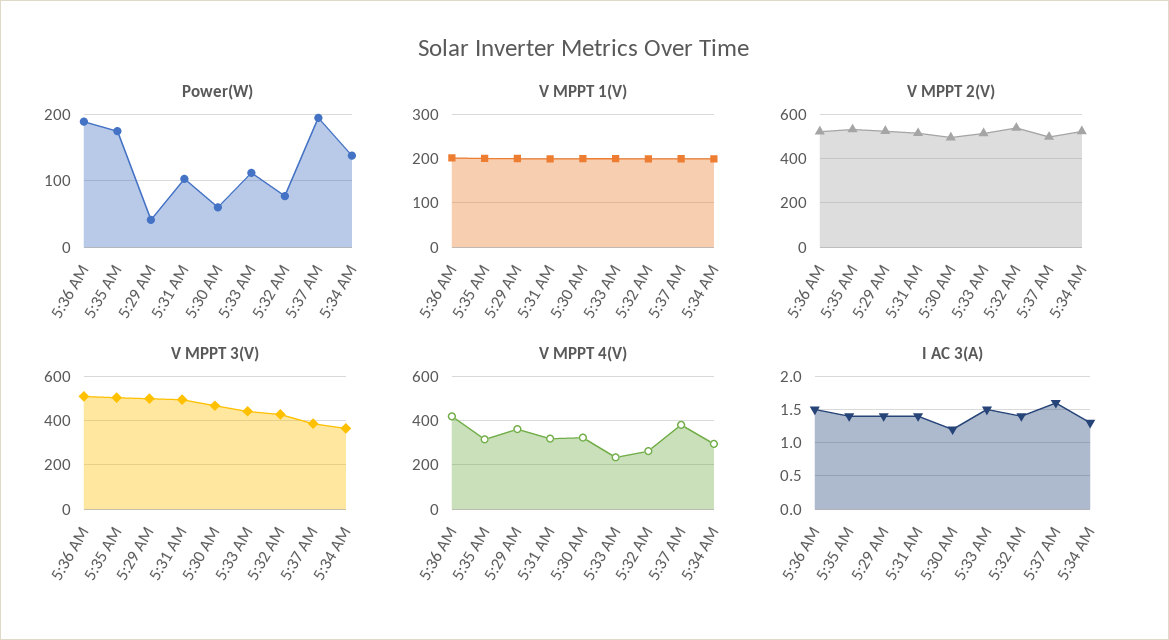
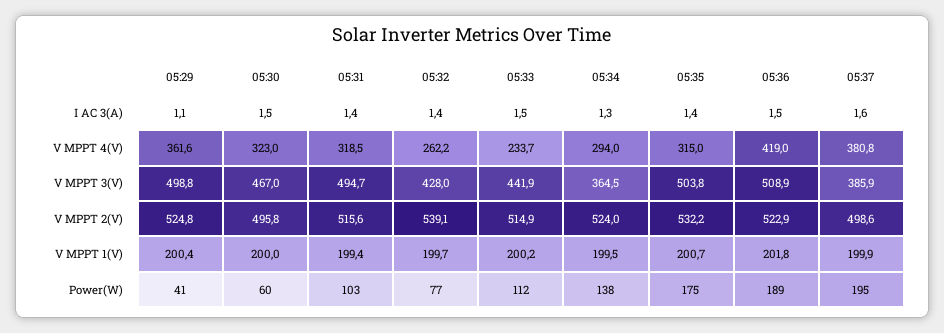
I AC 3(A), 5:29 AM: 1.4 -> 1.1
I AC 3(A), 5:30 AM: 1.2 -> 1.5

